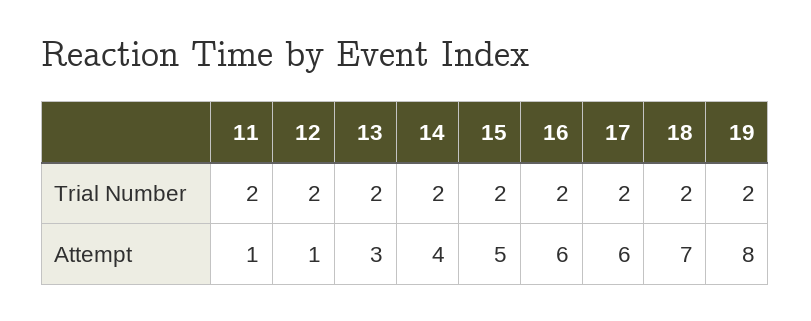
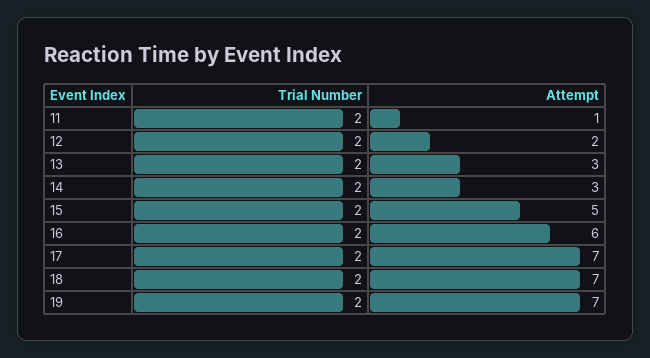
12, Attempt: 1 -> 2
14, Attempt: 4 -> 3
17, Attempt: 6 -> 7
19, Attempt: 8 -> 7

